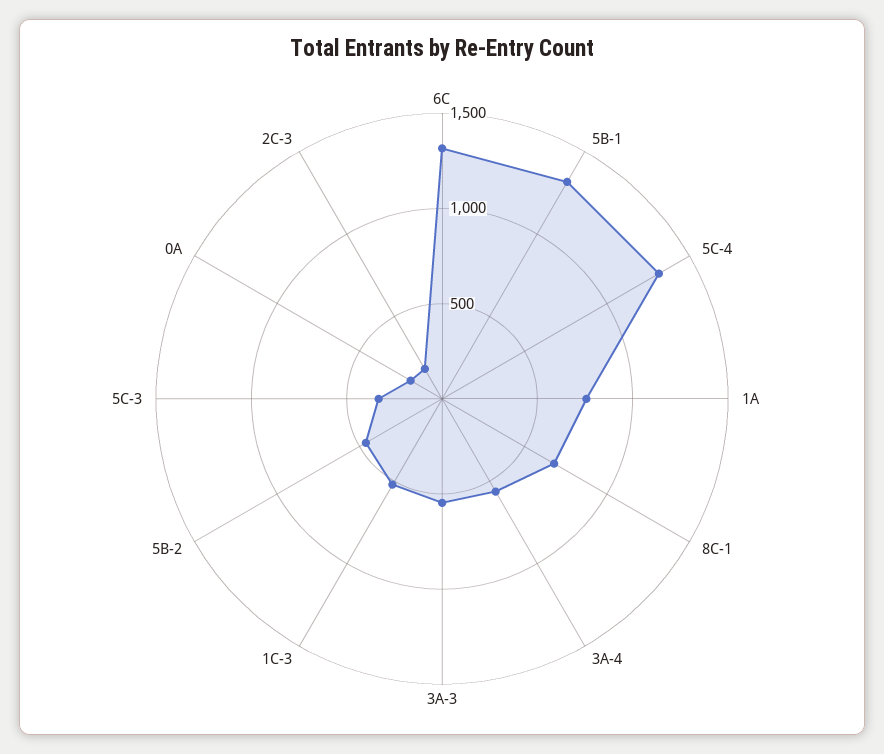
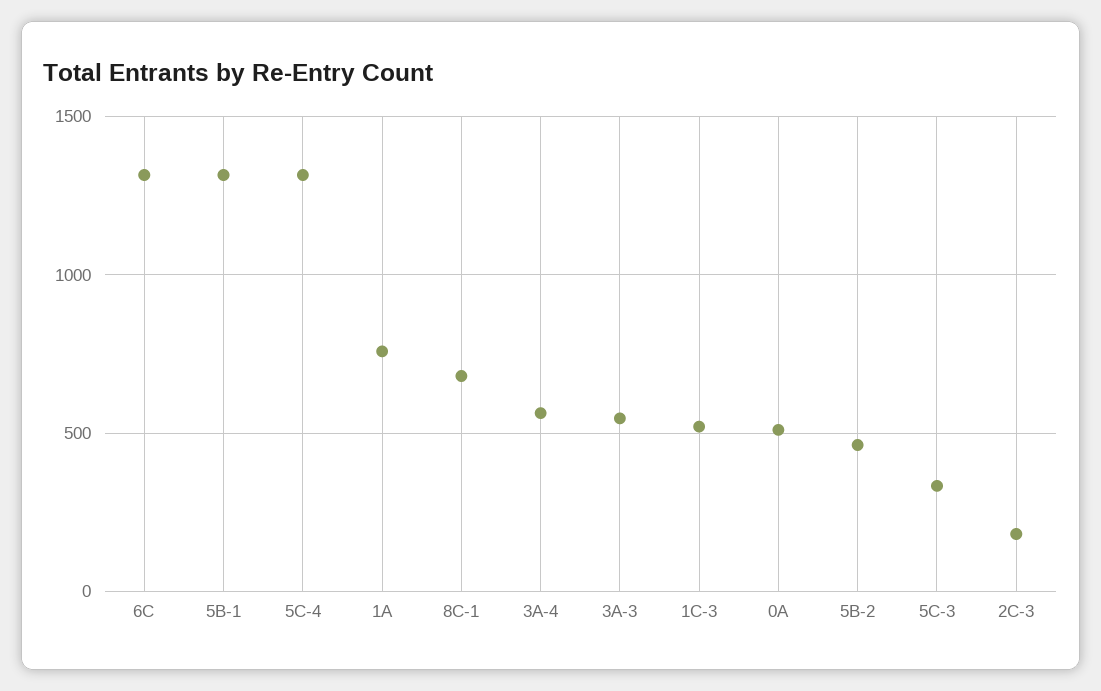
0A: 200 -> 500

